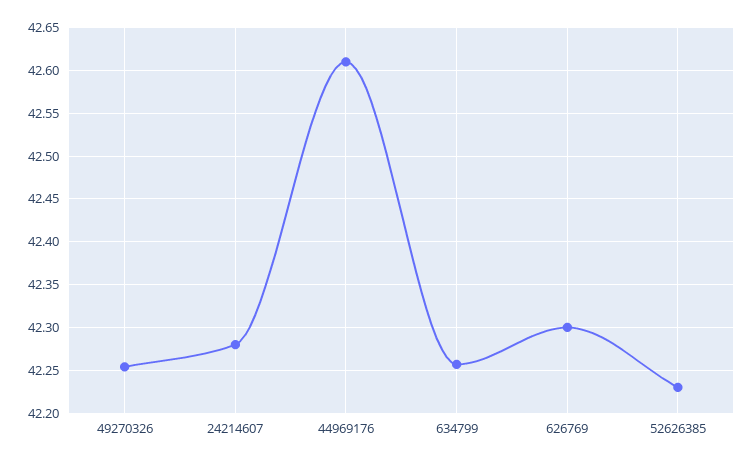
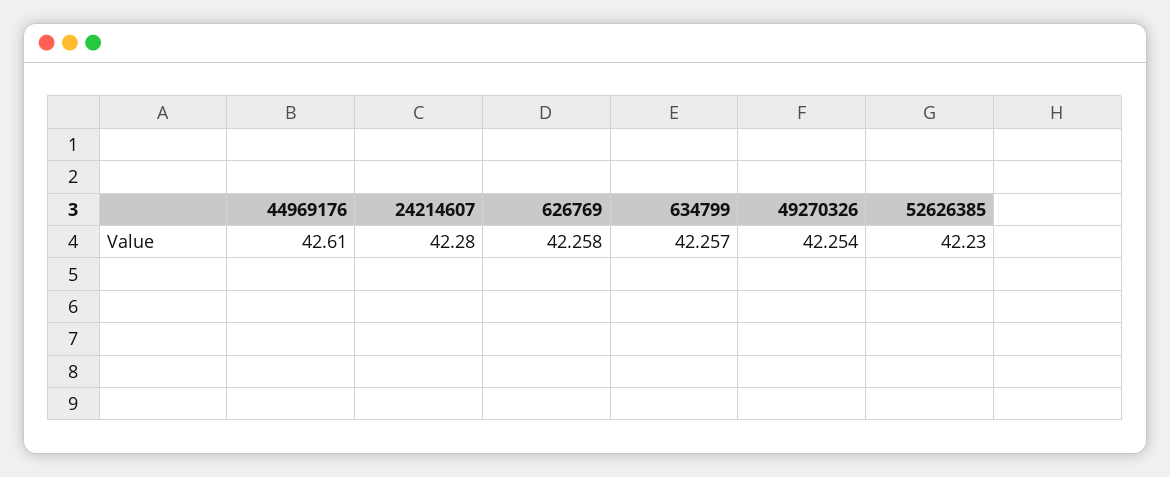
626769: 42.3 -> 42.258

